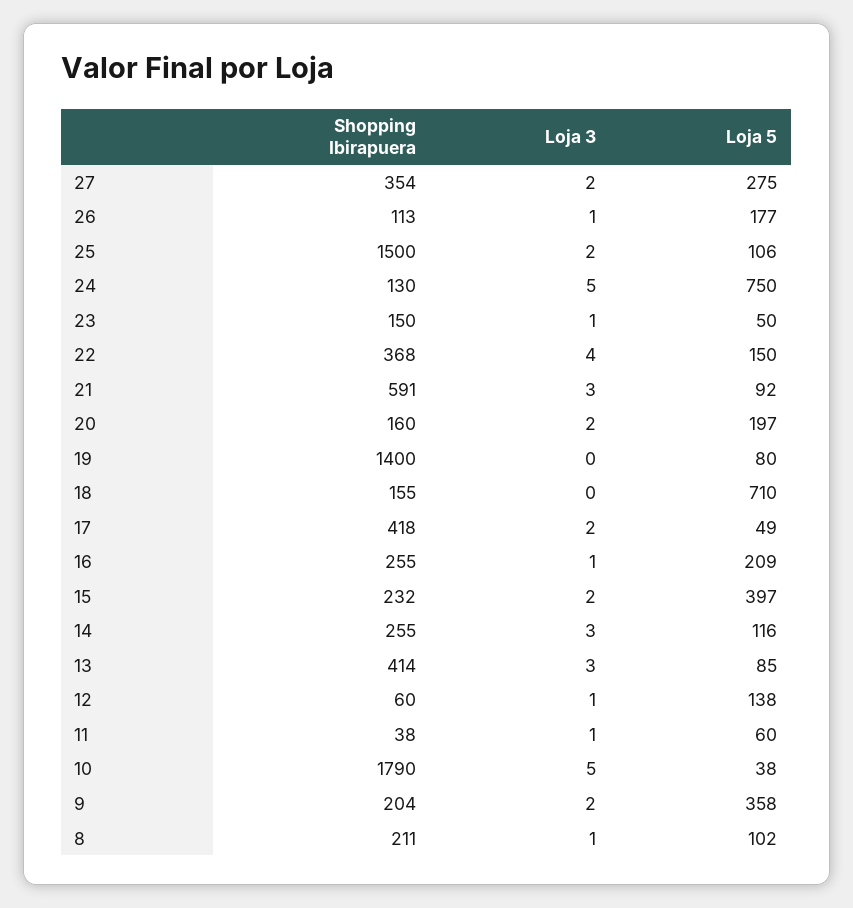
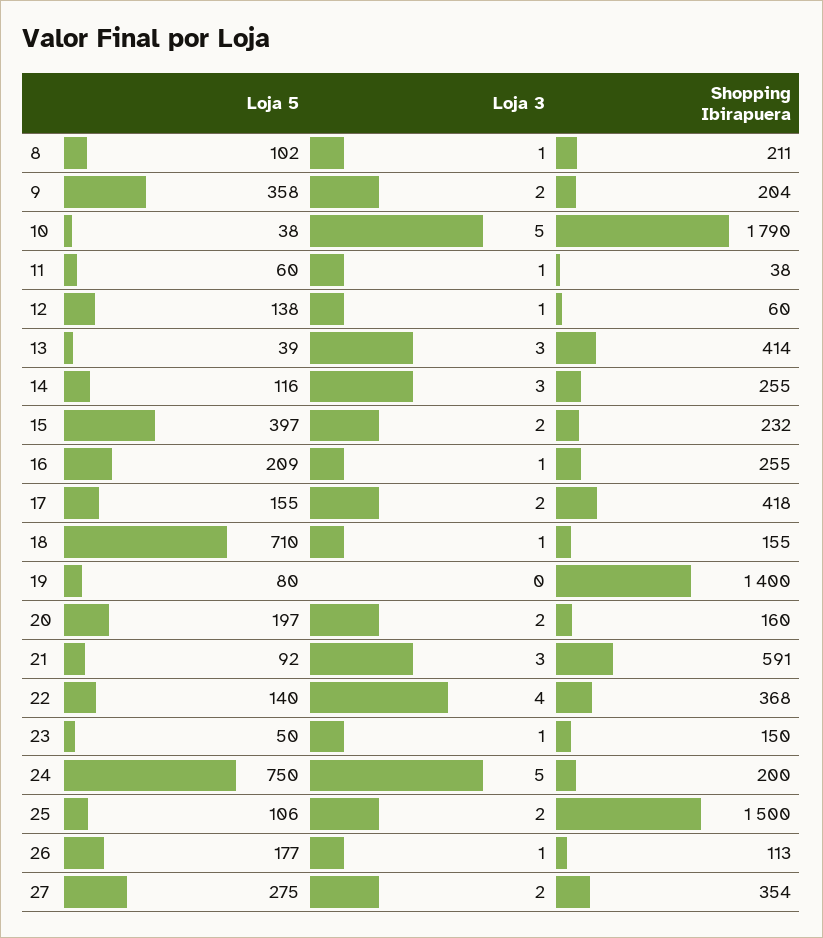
Shopping Ibirapuera, 24: 130 -> 200
Loja 5, 22: 150 -> 140
Loja 3, 18: 0 -> 1
Loja 5, 17: 49 -> 155
Loja 5, 13: 85 -> 39

